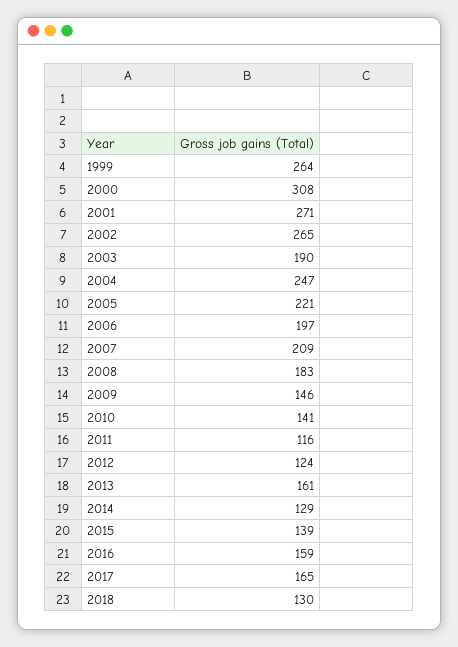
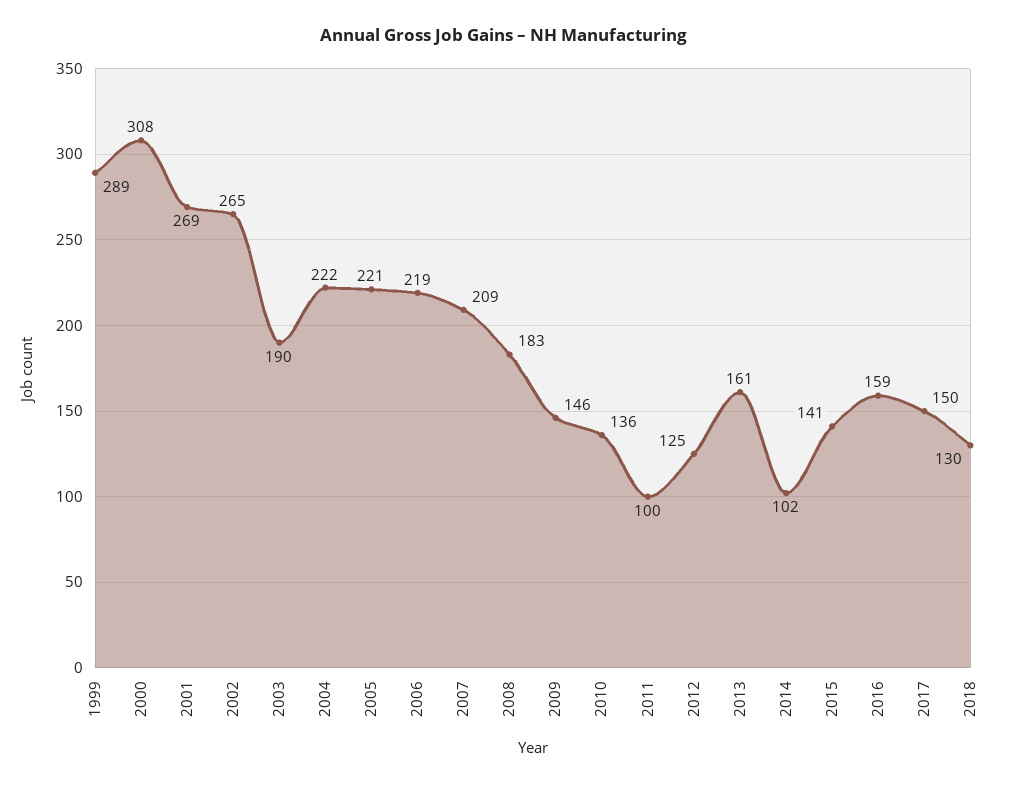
1999: 264 -> 289
2001: 271 -> 269
2004: 247 -> 222
2006: 197 -> 219
2010: 141 -> 136
2011: 116 -> 100
2012: 124 -> 125
2014: 129 -> 102
2015: 139 -> 141
2017: 165 -> 150

